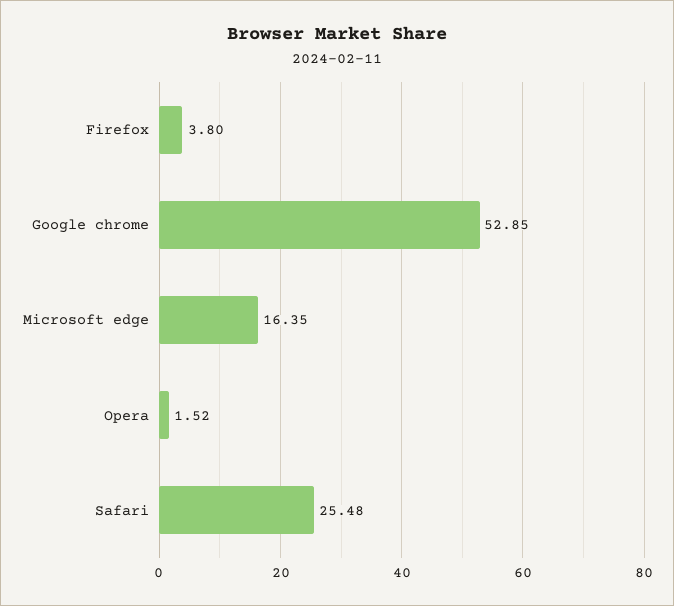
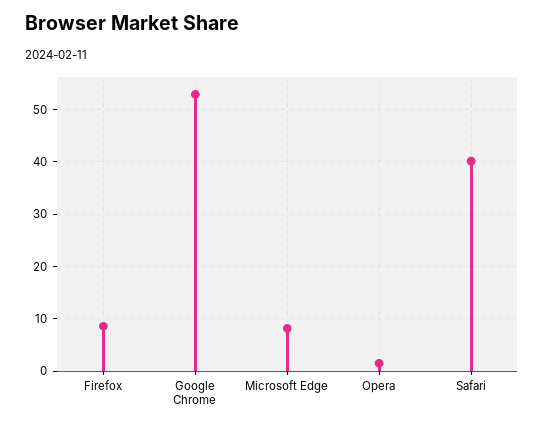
Firefox: 3.8 -> 8
Microsoft edge: 16.35 -> 8
Safari: 25.48 -> 40

